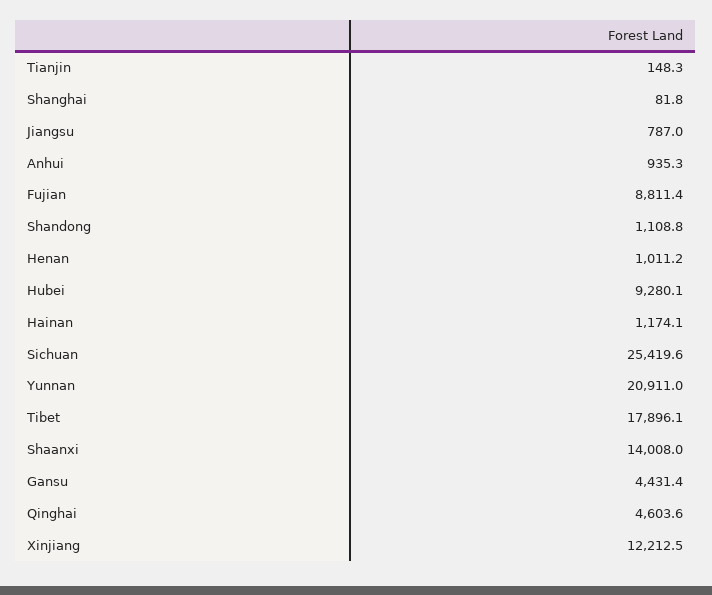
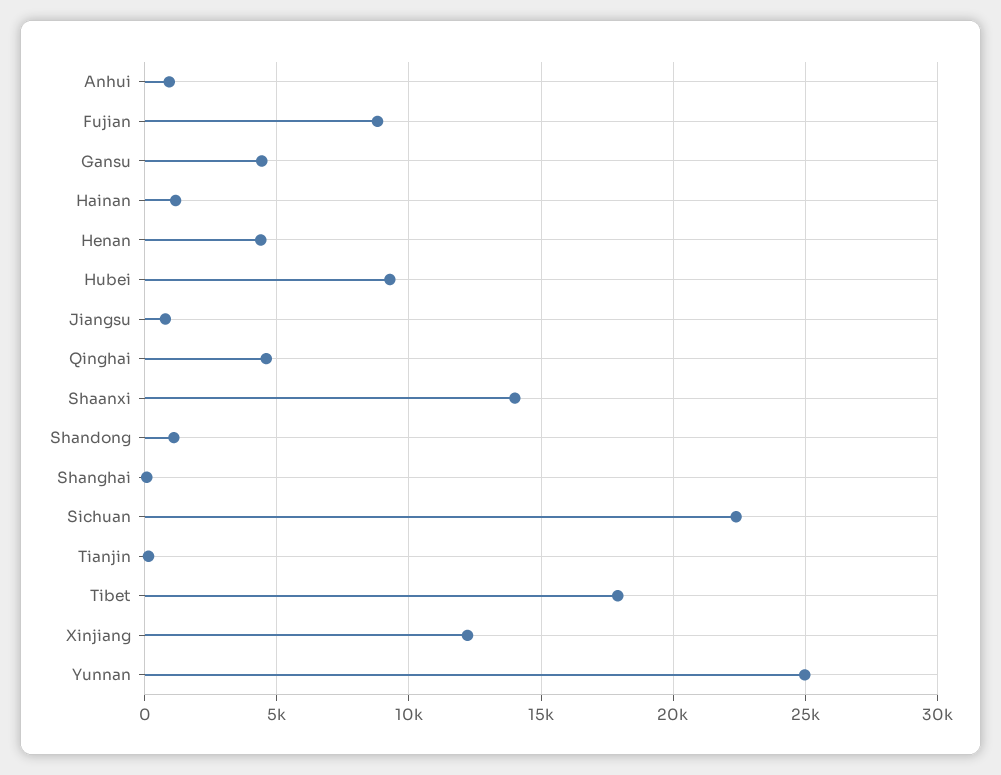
Henan: 1011.2 -> 4500
Sichuan: 25419.6 -> 22500
Yunnan: 20911 -> 25000

